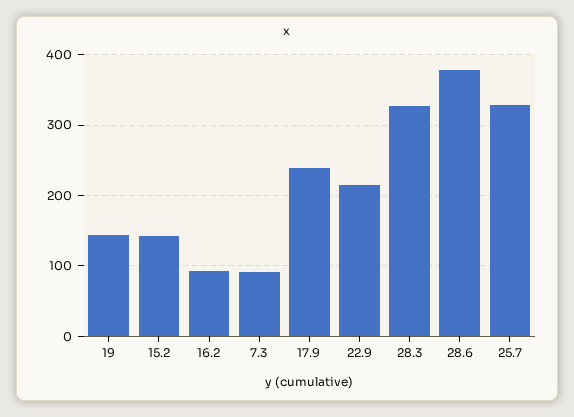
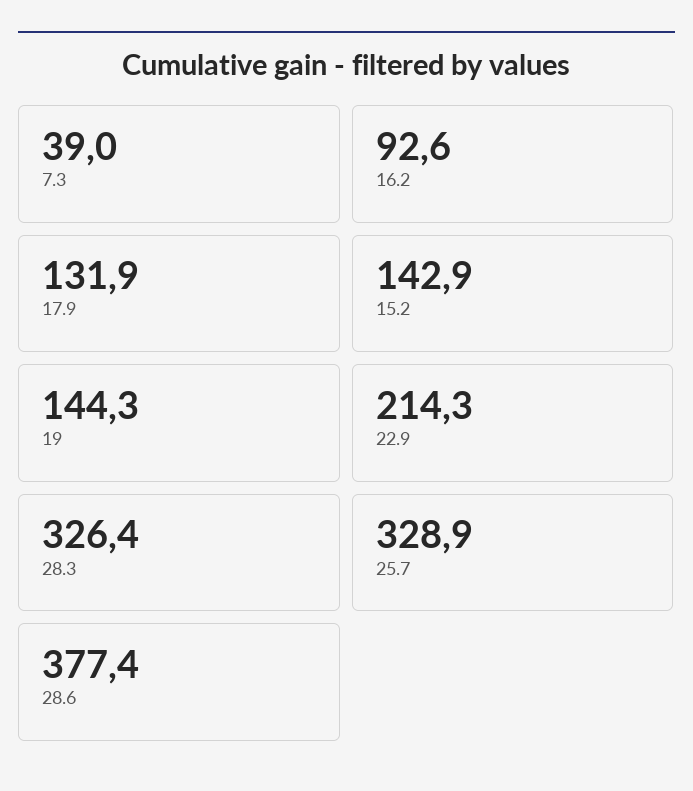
7.3: 90 -> 39
17.9: 240 -> 131.9

